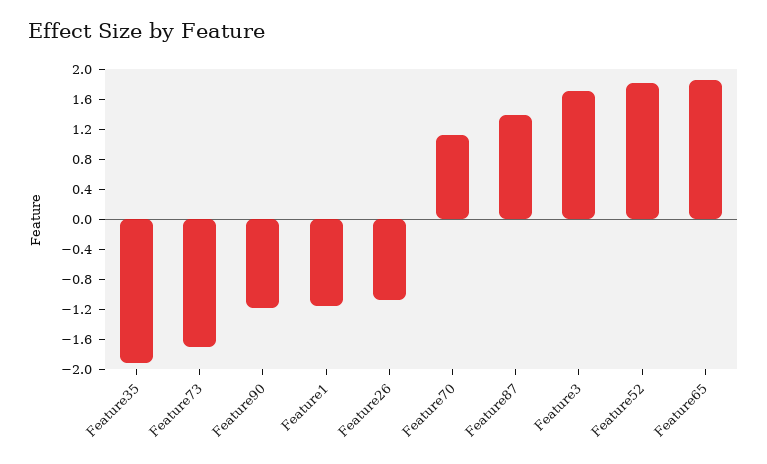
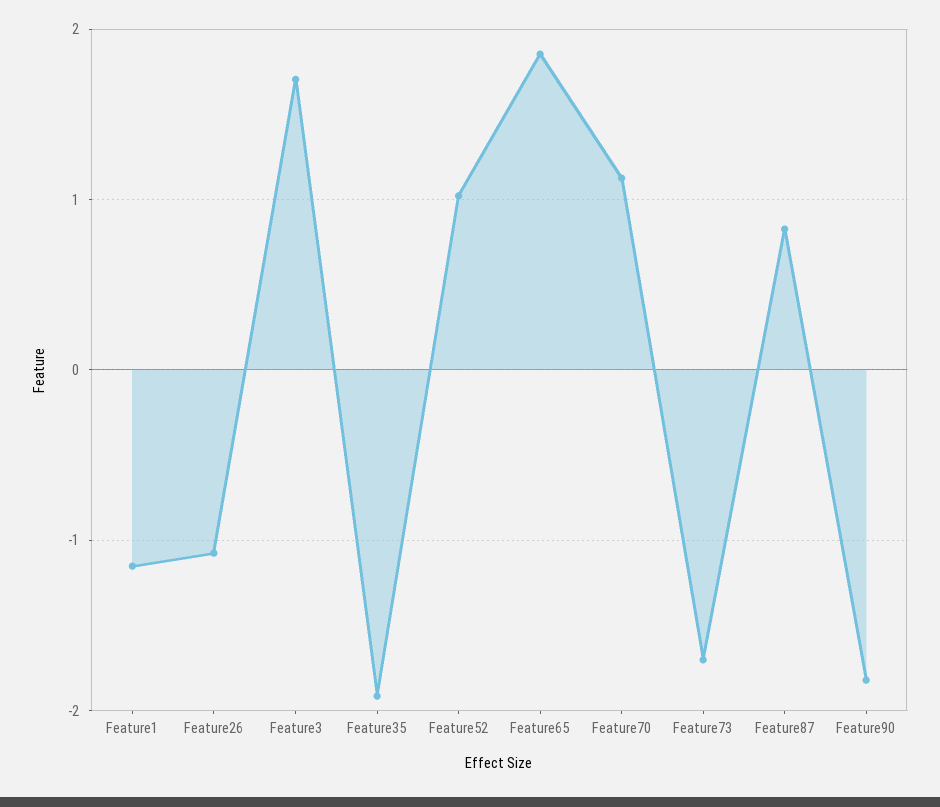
Feature90: -1.2 -> -1.8
Feature87: 1.4 -> 0.8
Feature52: 1.8 -> 1

